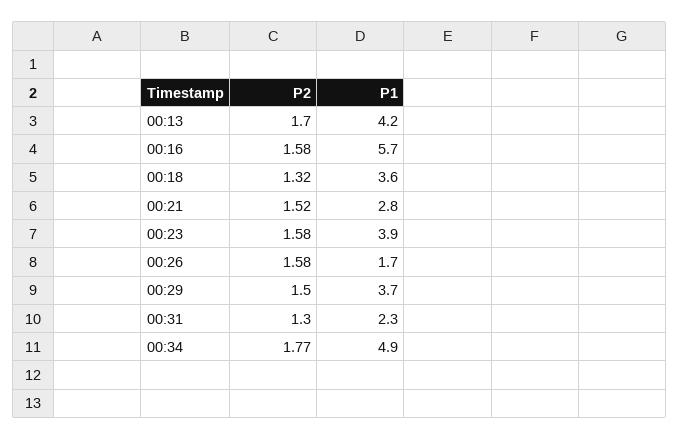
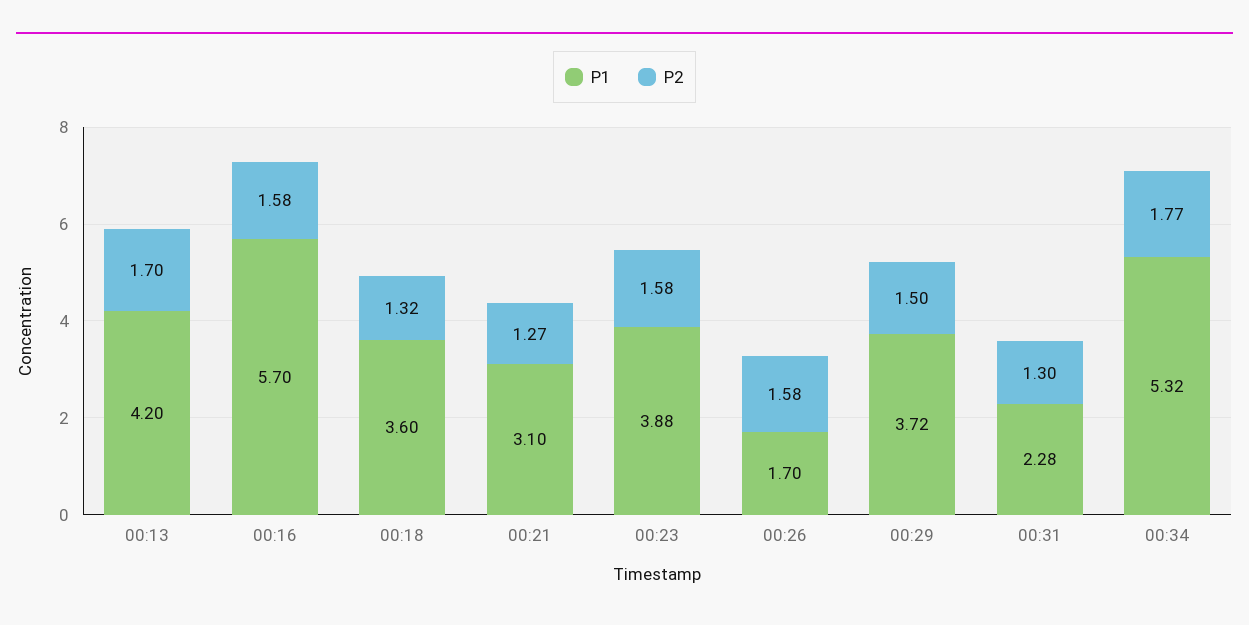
P2, 00:21: 1.52 -> 1.27
P1, 00:21: 2.8 -> 3.1
P1, 00:34: 4.9 -> 5.32

